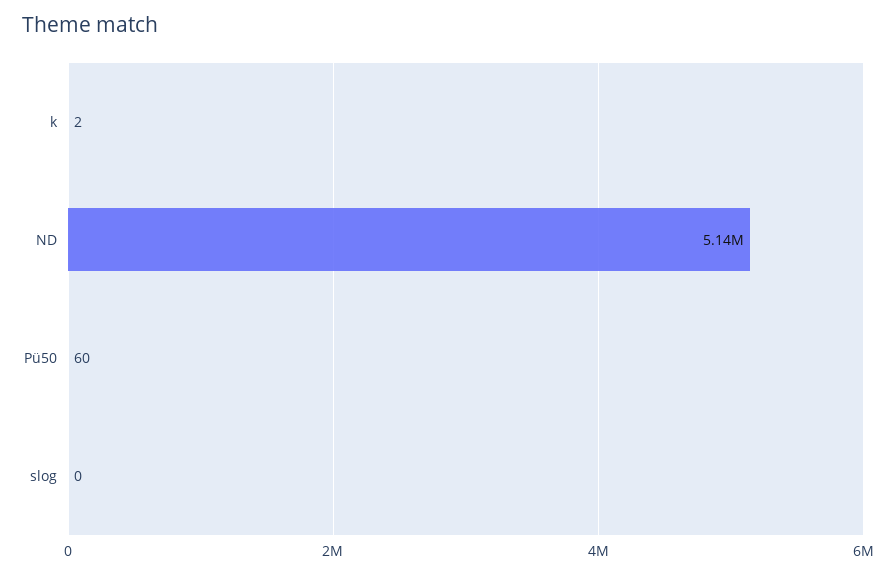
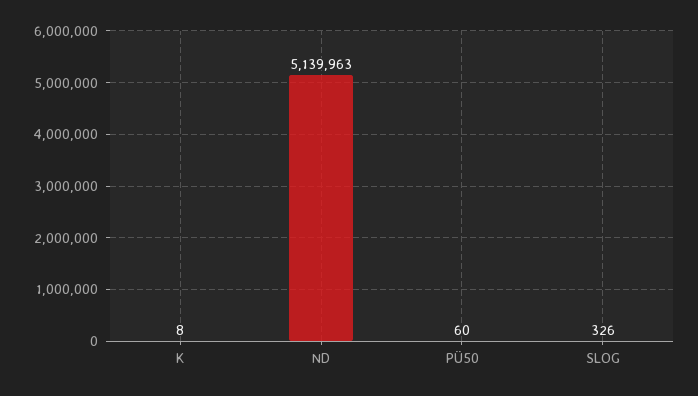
k: 2 -> 8
slog: 0 -> 326

